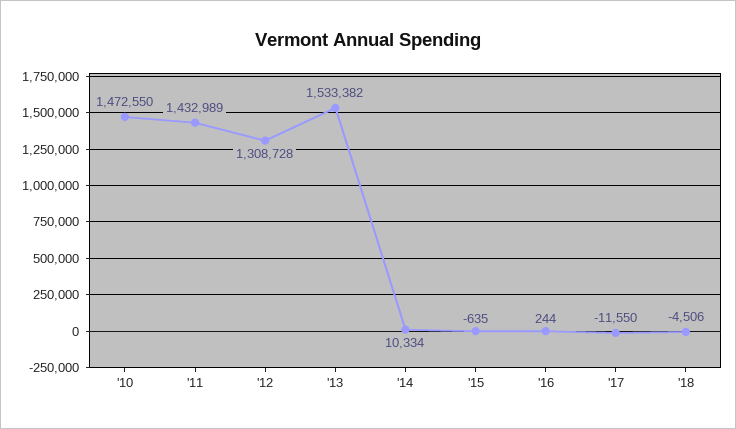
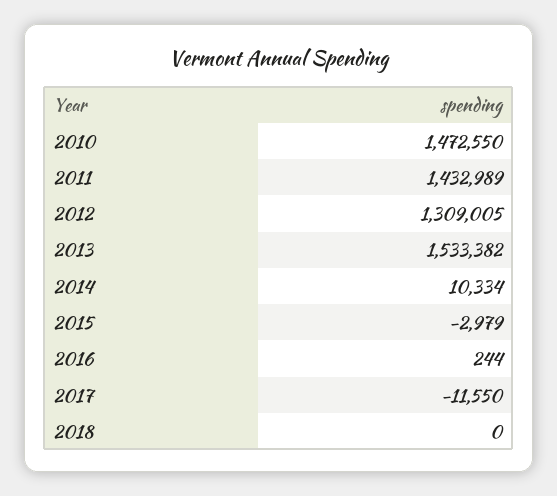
'12: 1308728 -> 1309005
'15: -635 -> -2979
'18: -4506 -> 0

